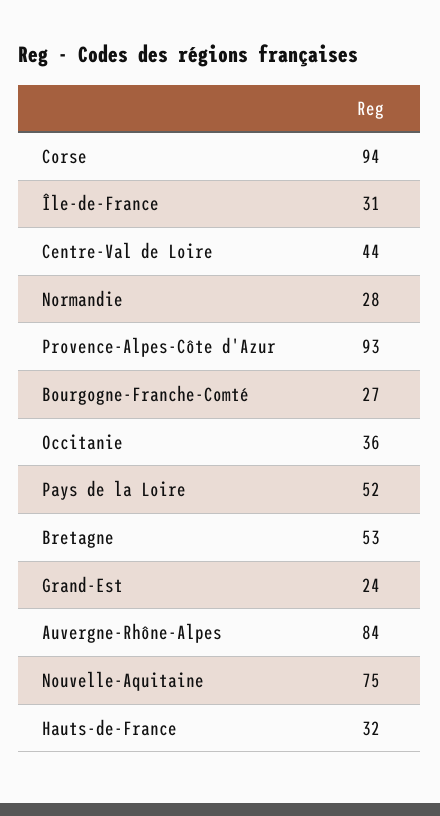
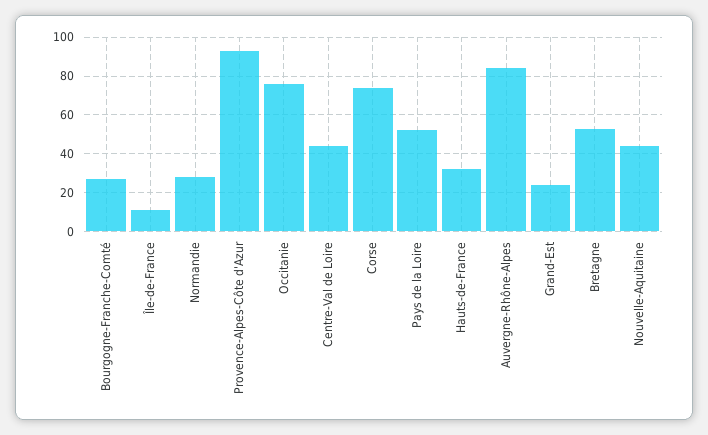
Corse: 94 -> 75
Île-de-France: 31 -> 10
Occitanie: 36 -> 75
Nouvelle-Aquitaine: 75 -> 45

